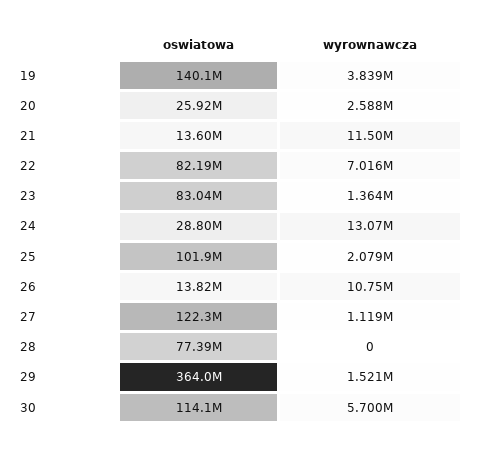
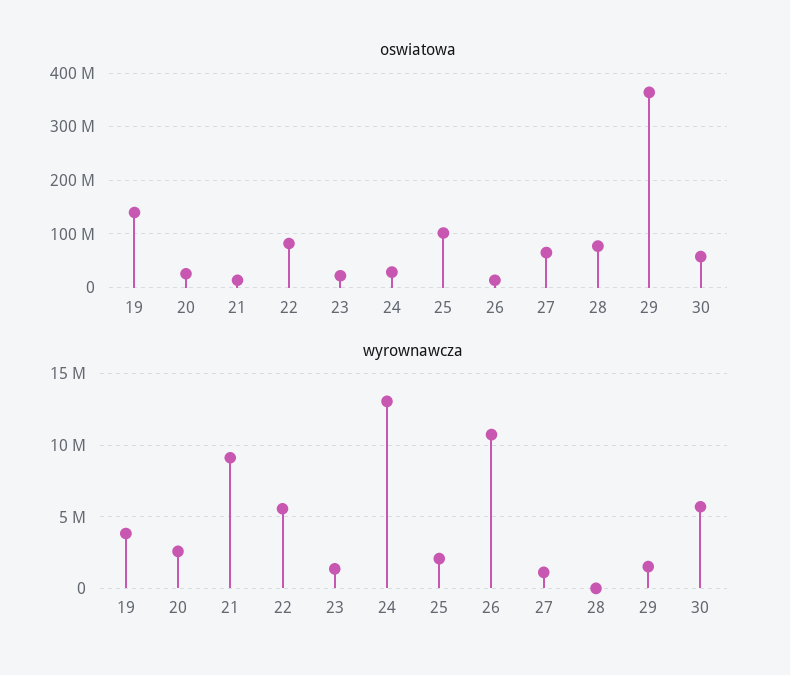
wyrownawcza, 21: 11500000 -> 9000000
wyrownawcza, 22: 7016000 -> 5500000
oswiatowa, 23: 83040000 -> 20000000
oswiatowa, 27: 122300000 -> 60000000
oswiatowa, 30: 114100000 -> 60000000

